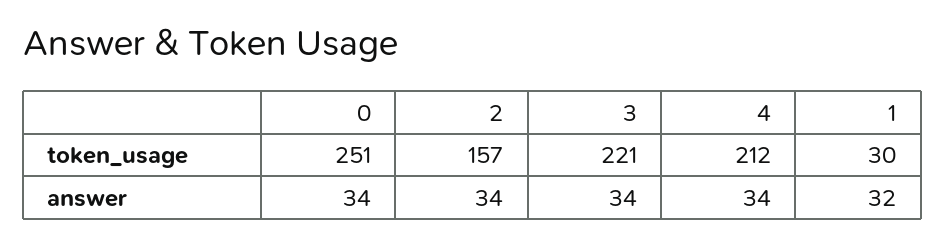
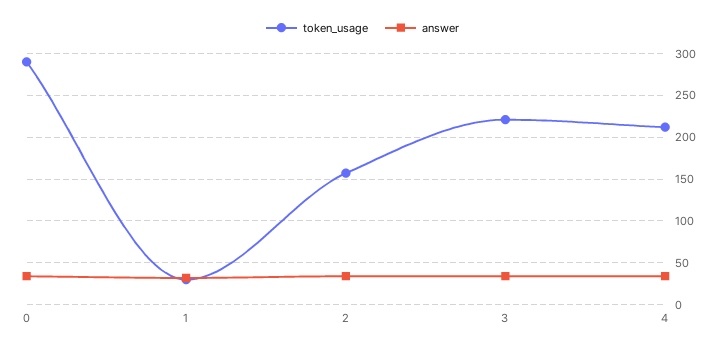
token_usage, 0: 251 -> 290

